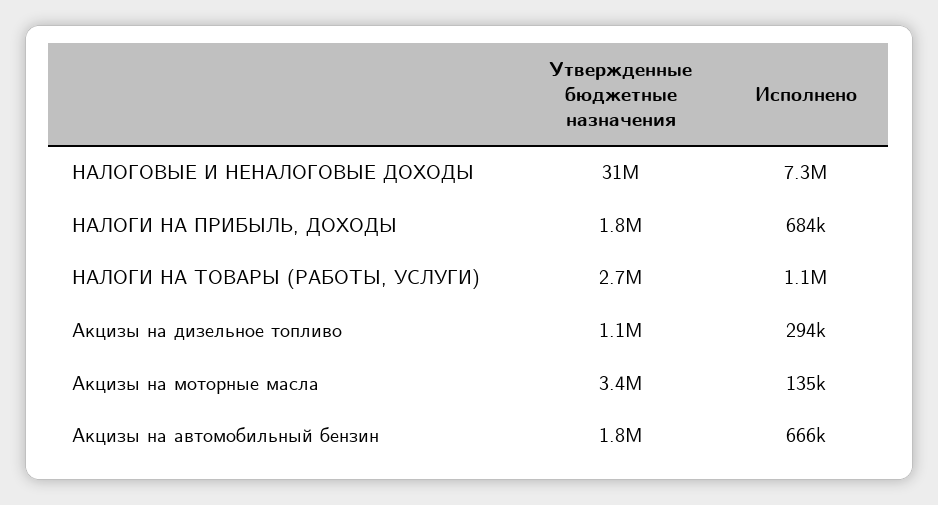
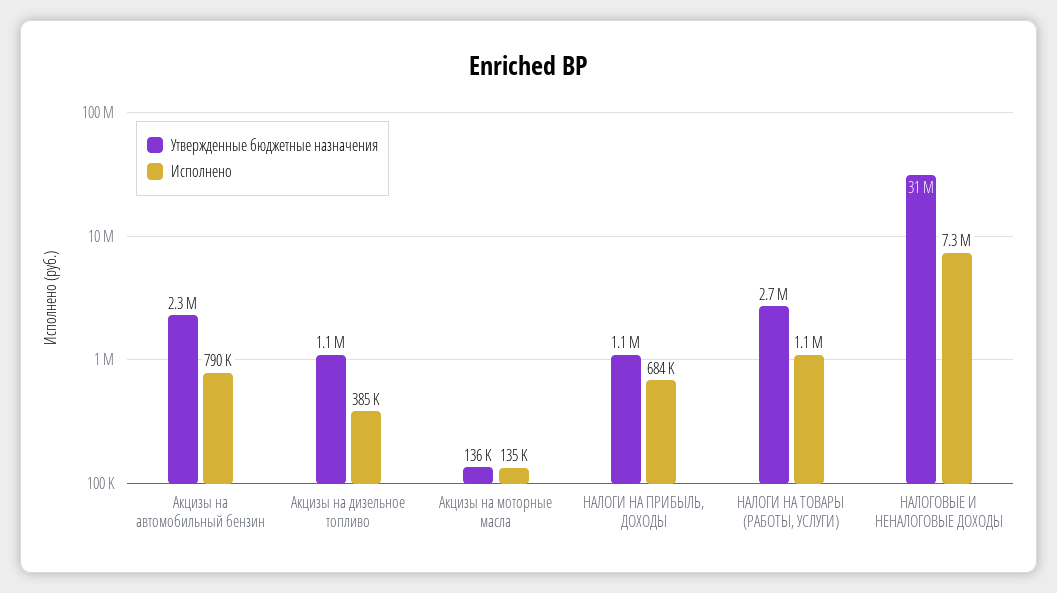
Утвержденные бюджетные назначения, НАЛОГИ НА ПРИБЫЛЬ, ДОХОДЫ: 1800000 -> 1100000
Исполнено, Акцизы на дизельное топливо: 294000 -> 385000
Утвержденные бюджетные назначения, Акцизы на моторные масла: 3400000 -> 136000
Утвержденные бюджетные назначения, Акцизы на автомобильный бензин: 1800000 -> 2300000
Исполнено, Акцизы на автомобильный бензин: 666000 -> 790000

